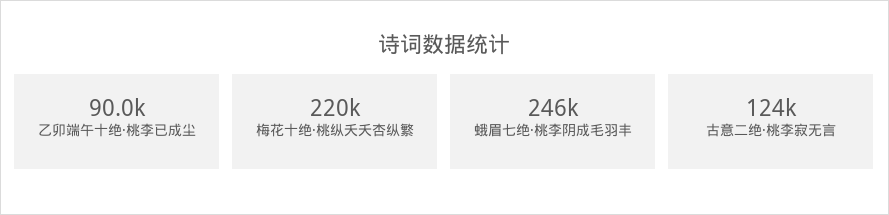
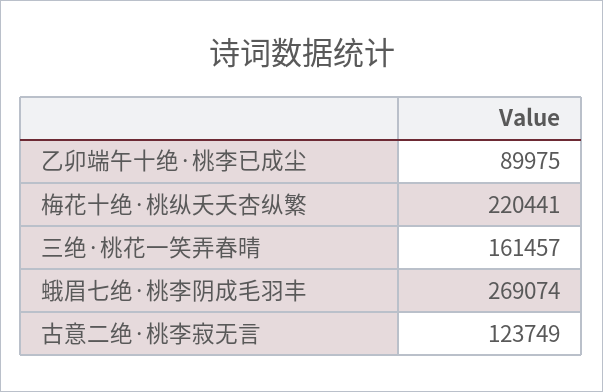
蛾眉七绝·桃李阴成毛羽丰: 246000 -> 269074
三绝·桃花一笑弄春晴: none -> 161457

